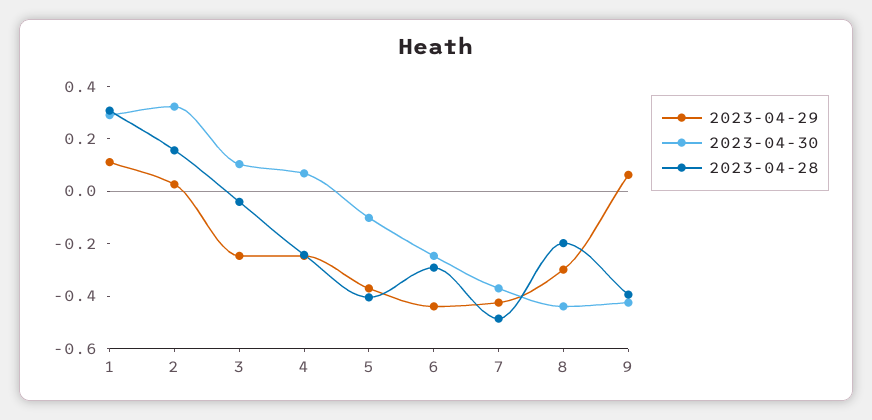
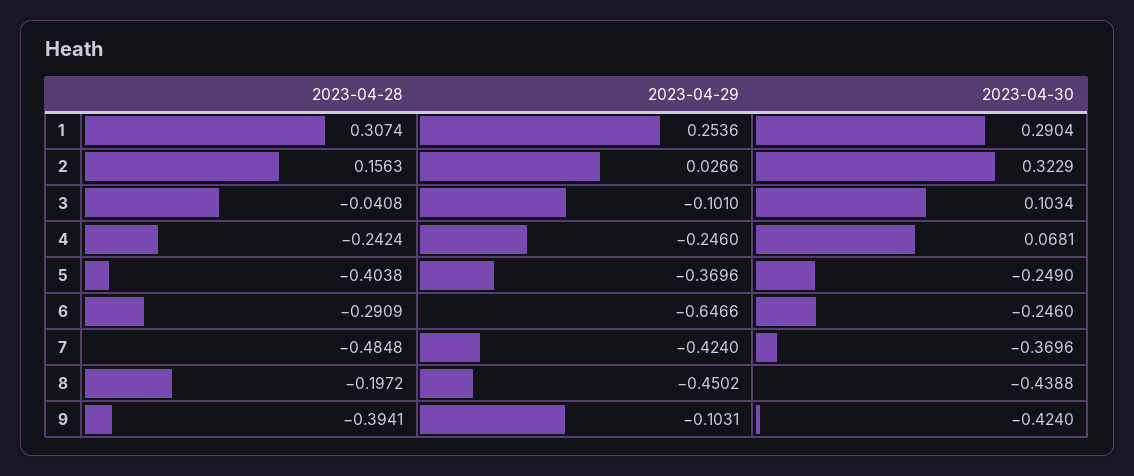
2023-04-29, 1: 0.1 -> 0.2536
2023-04-29, 3: -0.25 -> -0.101
2023-04-30, 5: -0.1 -> -0.249
2023-04-29, 6: -0.45 -> -0.6466
2023-04-29, 8: -0.3 -> -0.4502
2023-04-29, 9: 0.05 -> -0.1031

